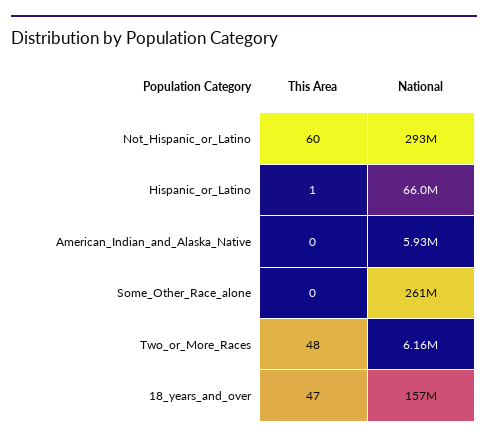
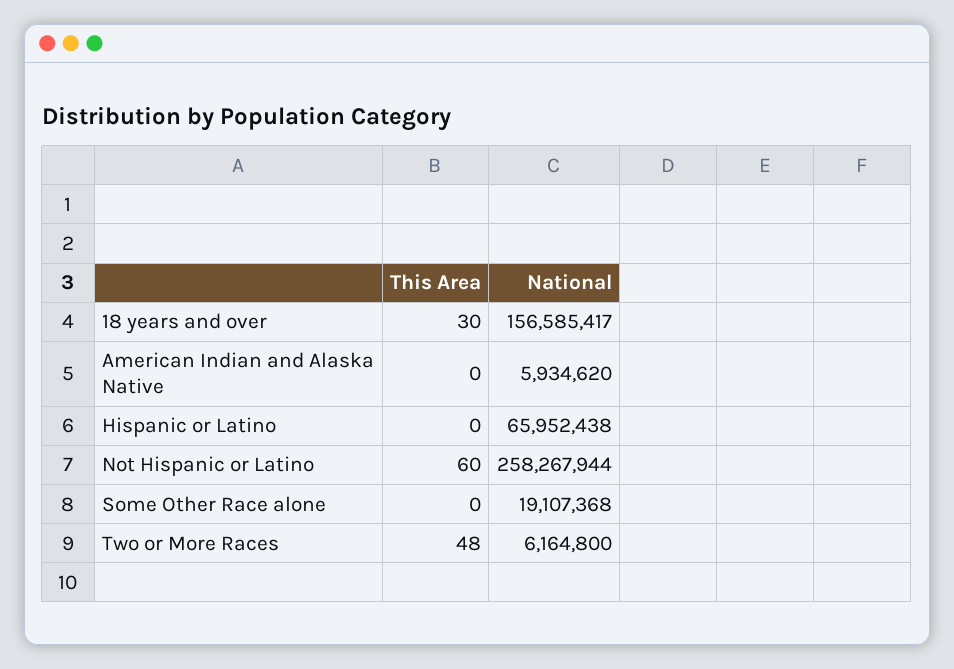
National, Not_Hispanic_or_Latino: 293000000 -> 258267944
This Area, Hispanic_or_Latino: 1 -> 0
National, Some_Other_Race_alone: 261000000 -> 19107368
This Area, 18_years_and_over: 47 -> 30

